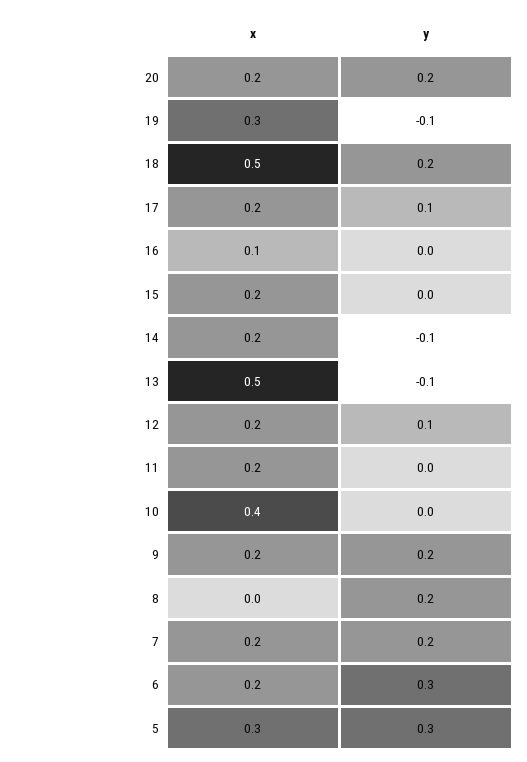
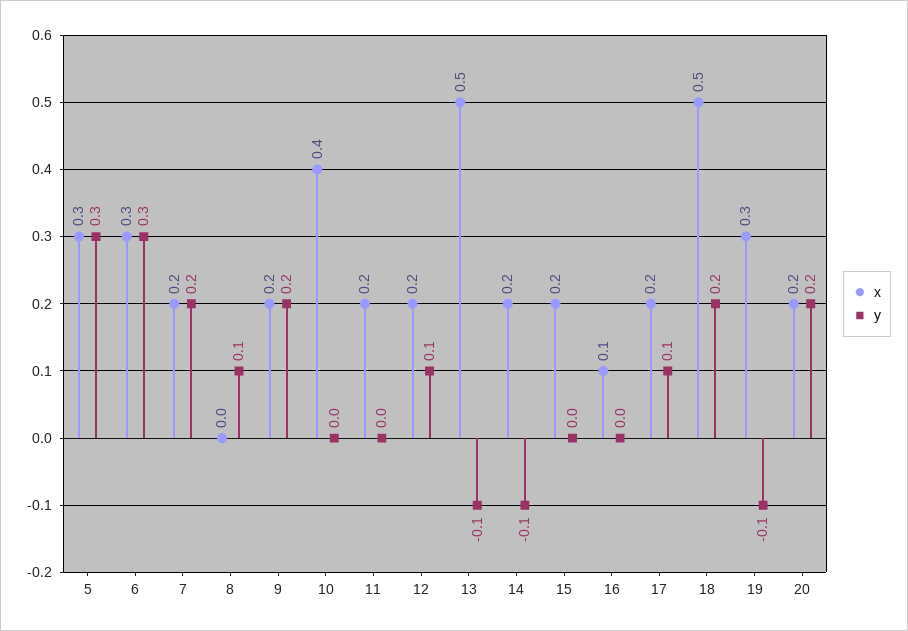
y, 8: 0.2 -> 0.1
x, 6: 0.2 -> 0.3

